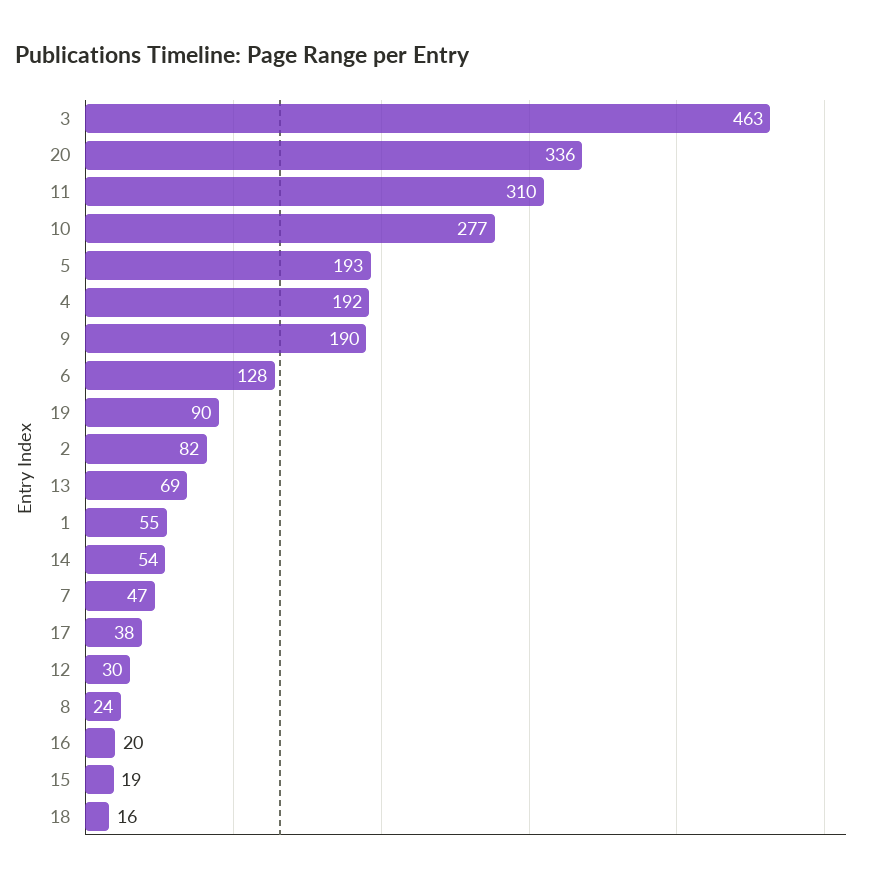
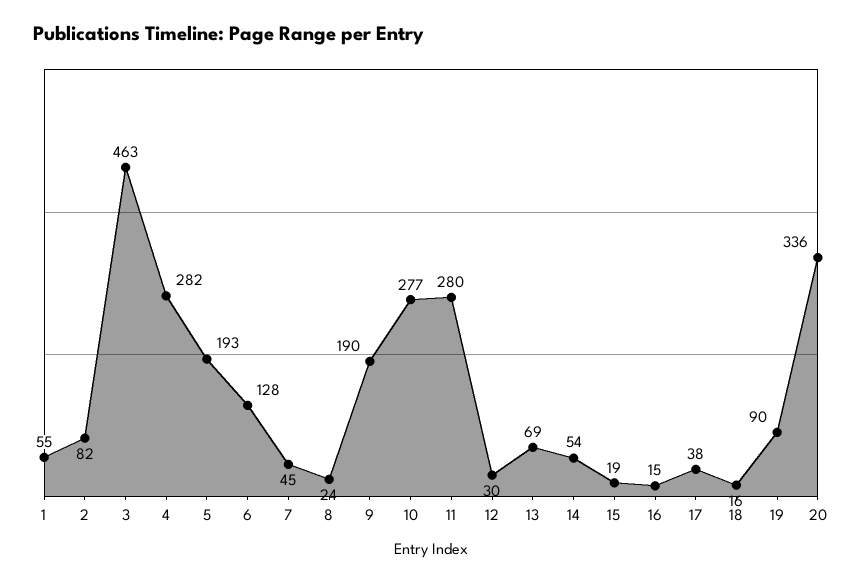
11: 310 -> 280
4: 192 -> 282
7: 47 -> 45
16: 20 -> 15

